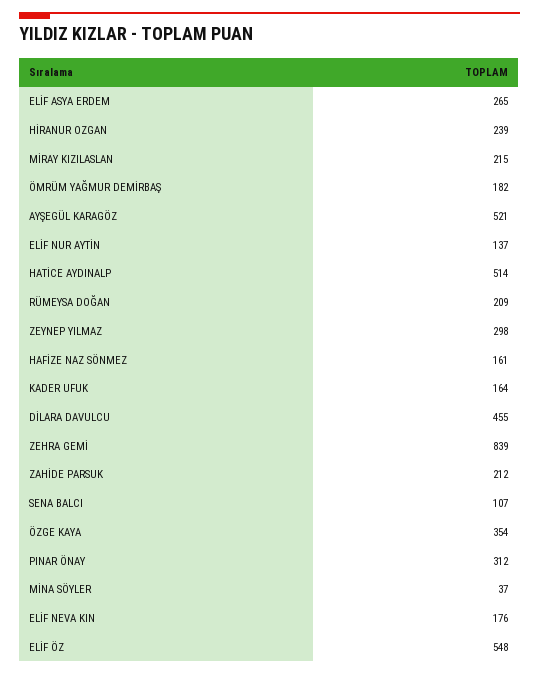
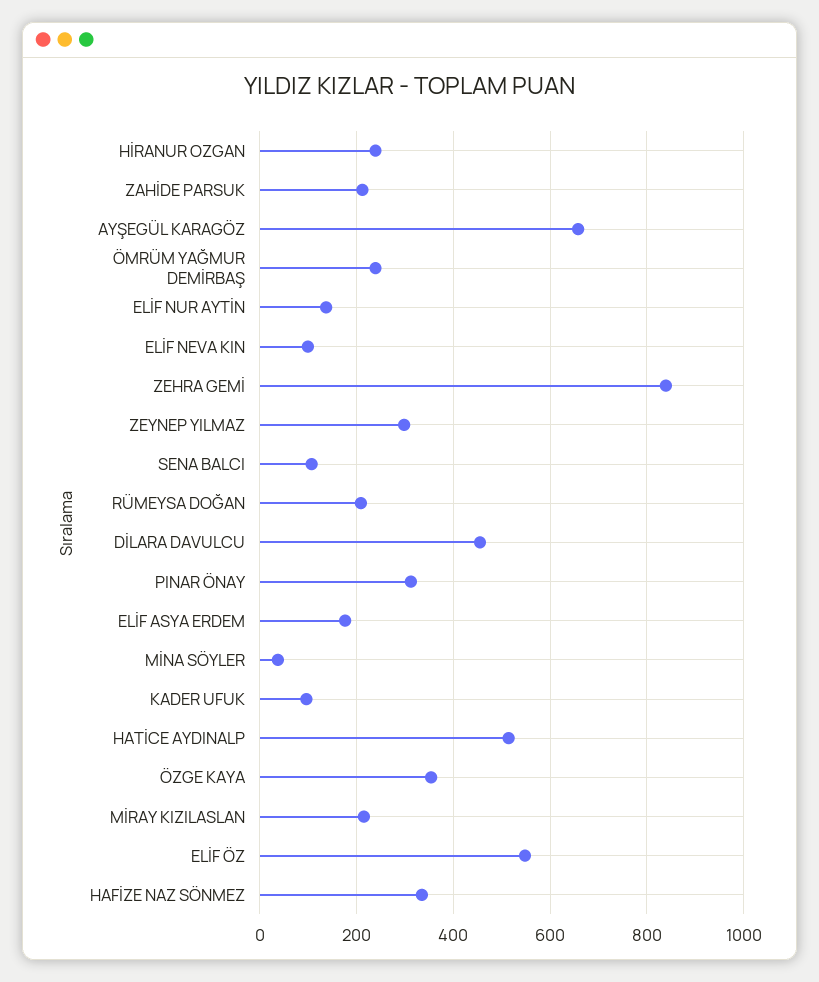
ELİF ASYA ERDEM: 265 -> 180
ÖMRÜM YAĞMUR DEMİRBAŞ: 182 -> 240
AYŞEGÜL KARAGÖZ: 521 -> 660
HAFİZE NAZ SÖNMEZ: 161 -> 340
KADER UFUK: 164 -> 100
ELİF NEVA KIN: 176 -> 100

